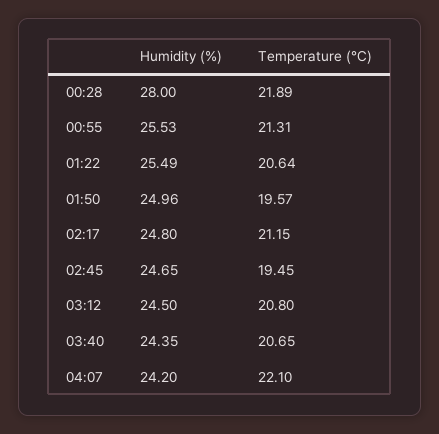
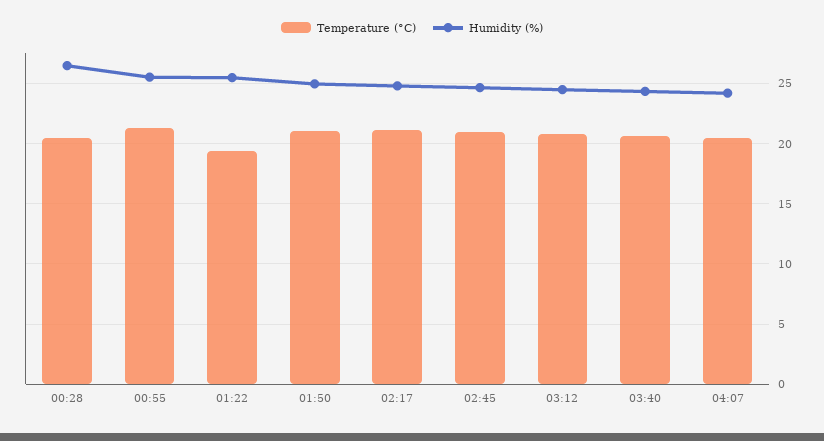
Humidity (%), 00:28: 28 -> 26.5
Temperature (°C), 00:28: 21.89 -> 20.5
Temperature (°C), 01:22: 20.64 -> 19.5
Temperature (°C), 01:50: 19.57 -> 21
Temperature (°C), 02:45: 19.45 -> 21
Temperature (°C), 04:07: 22.1 -> 20.5

